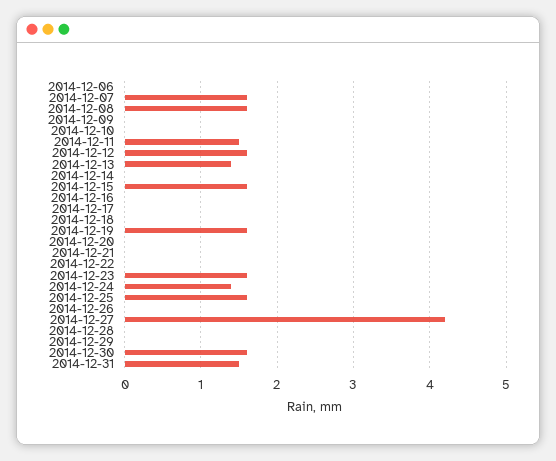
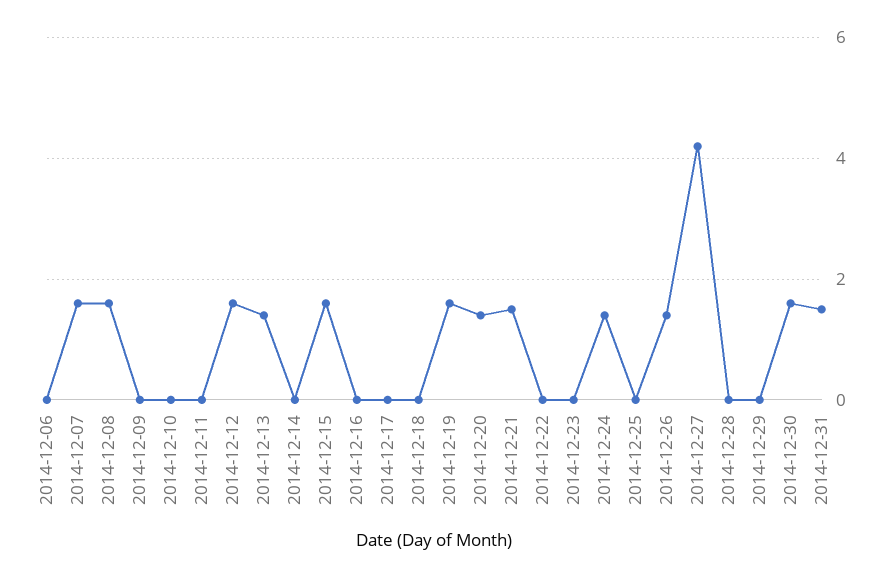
2014-12-11: 1.5 -> 0
2014-12-20: 0 -> 1.5
2014-12-21: 0 -> 1.5
2014-12-23: 1.6 -> 0
2014-12-25: 1.6 -> 0
2014-12-26: 0 -> 1.5

